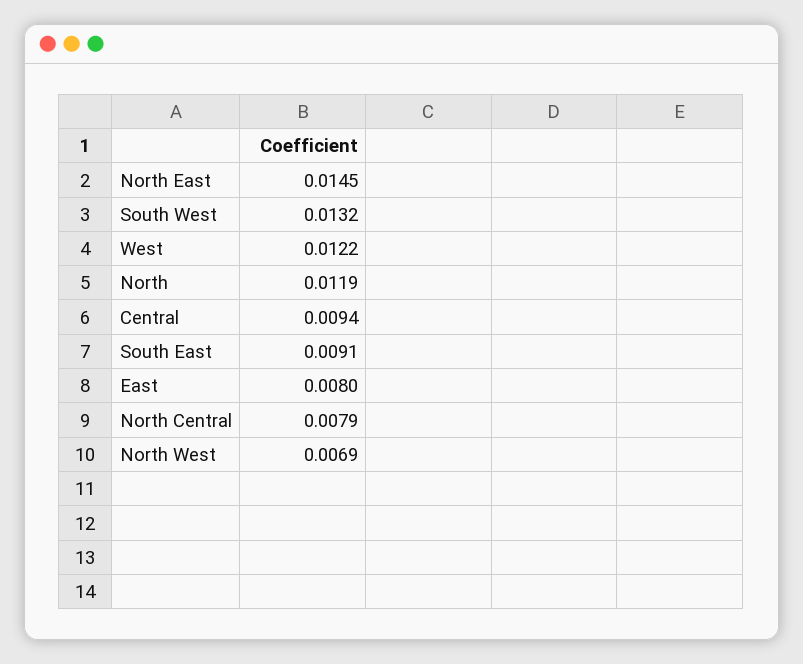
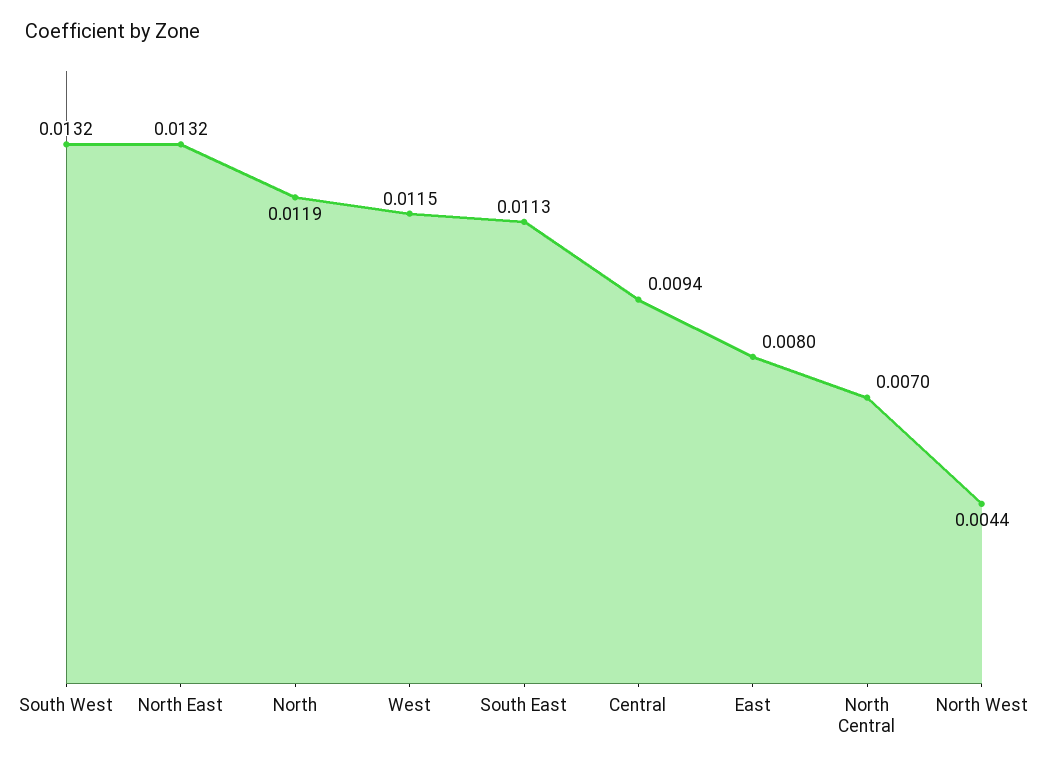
North East: 0.0145 -> 0.0132
West: 0.0122 -> 0.0115
South East: 0.0091 -> 0.0113
North Central: 0.0079 -> 0.007
North West: 0.0069 -> 0.0044

